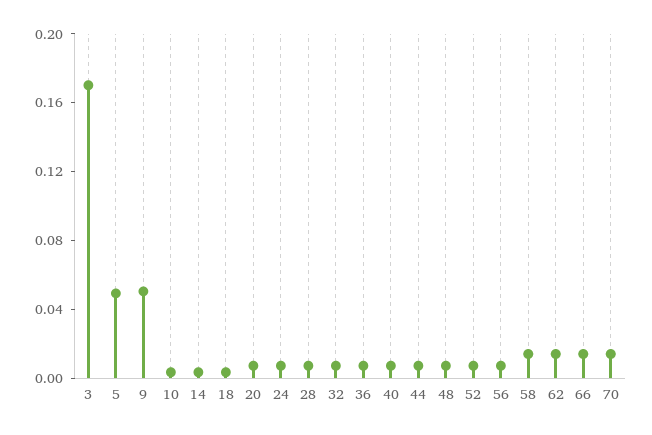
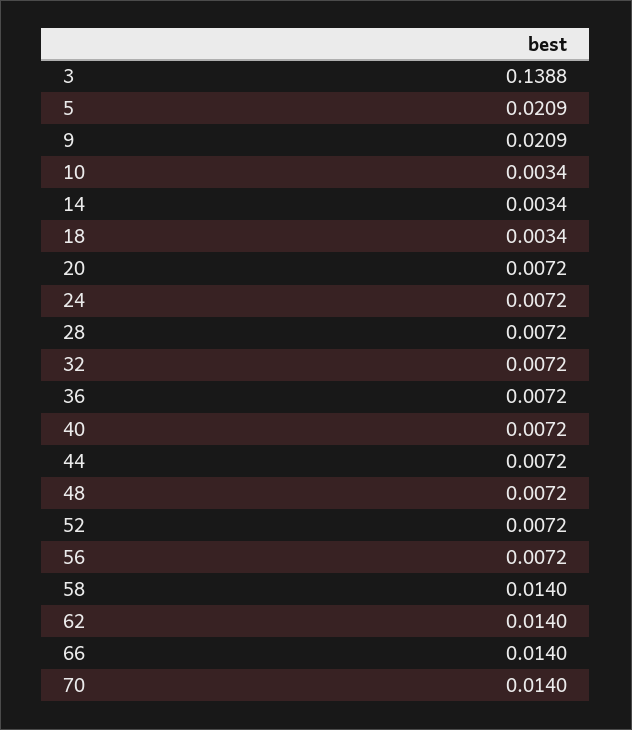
3: 0.17 -> 0.1388
5: 0.05 -> 0.0209
9: 0.05 -> 0.0209

